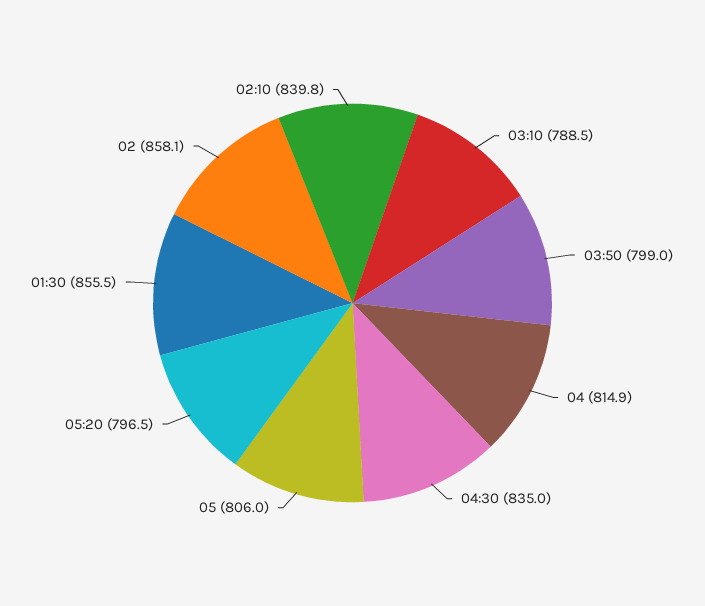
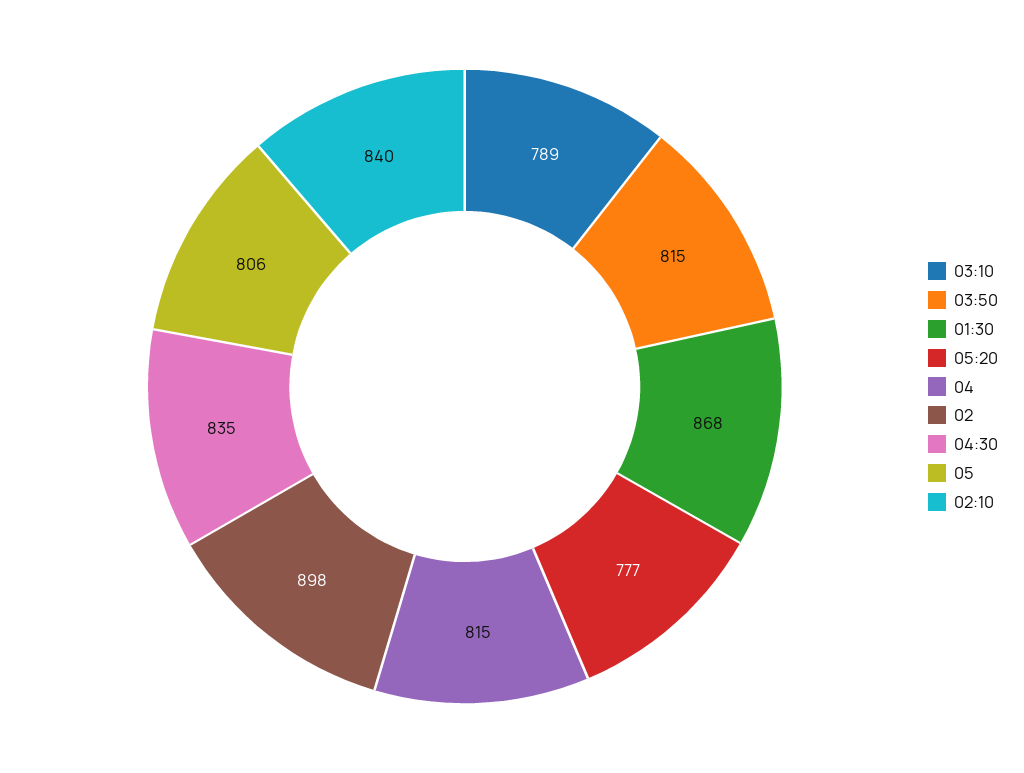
03:50: 799 -> 815
05:20: 796.5 -> 777
01:30: 855.5 -> 868
02: 858.1 -> 898

